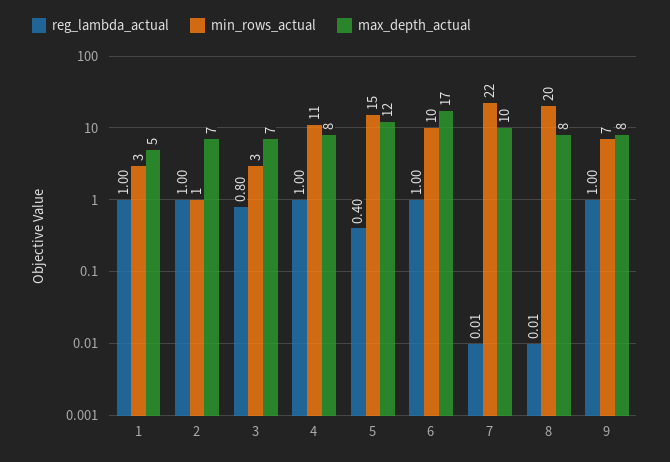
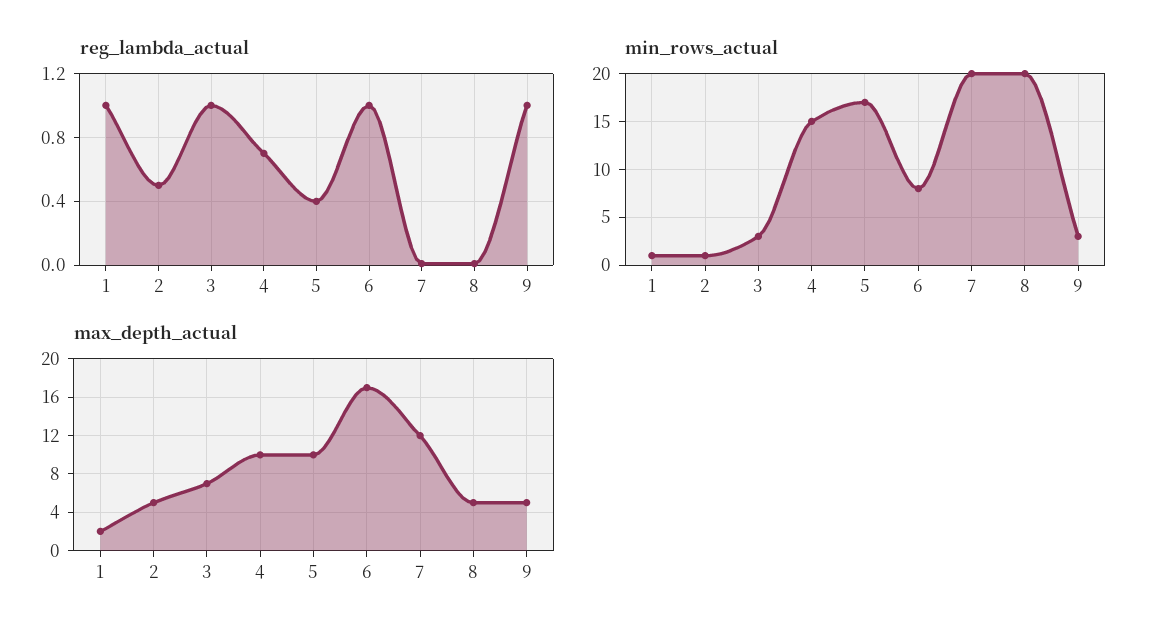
min_rows_actual, 1: 3 -> 1
max_depth_actual, 1: 5 -> 2
reg_lambda_actual, 2: 1 -> 0.5
max_depth_actual, 2: 7 -> 5
reg_lambda_actual, 3: 0.8 -> 1
reg_lambda_actual, 4: 1 -> 0.7
min_rows_actual, 4: 11 -> 15
max_depth_actual, 4: 8 -> 10
min_rows_actual, 5: 15 -> 17
max_depth_actual, 5: 12 -> 10
min_rows_actual, 6: 10 -> 8
min_rows_actual, 7: 22 -> 20
max_depth_actual, 7: 10 -> 12
max_depth_actual, 8: 8 -> 5
min_rows_actual, 9: 7 -> 3
max_depth_actual, 9: 8 -> 5

